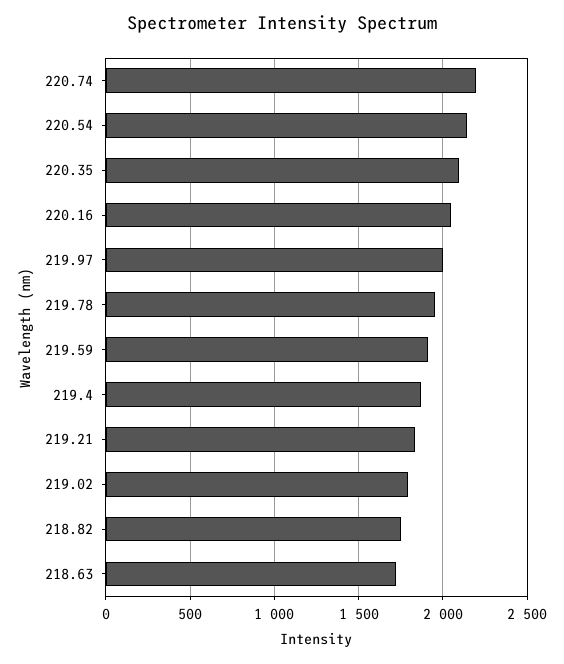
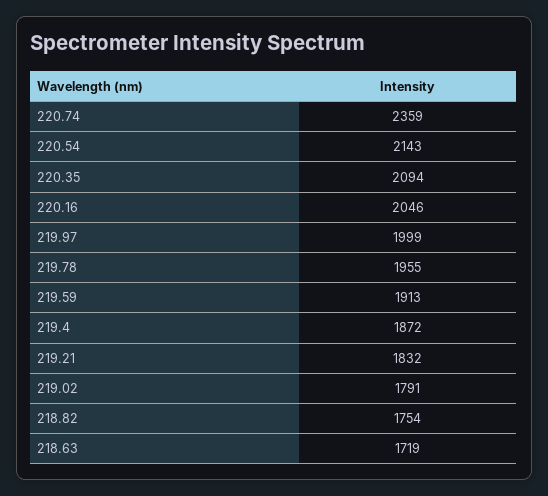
220.74: 2200 -> 2359

